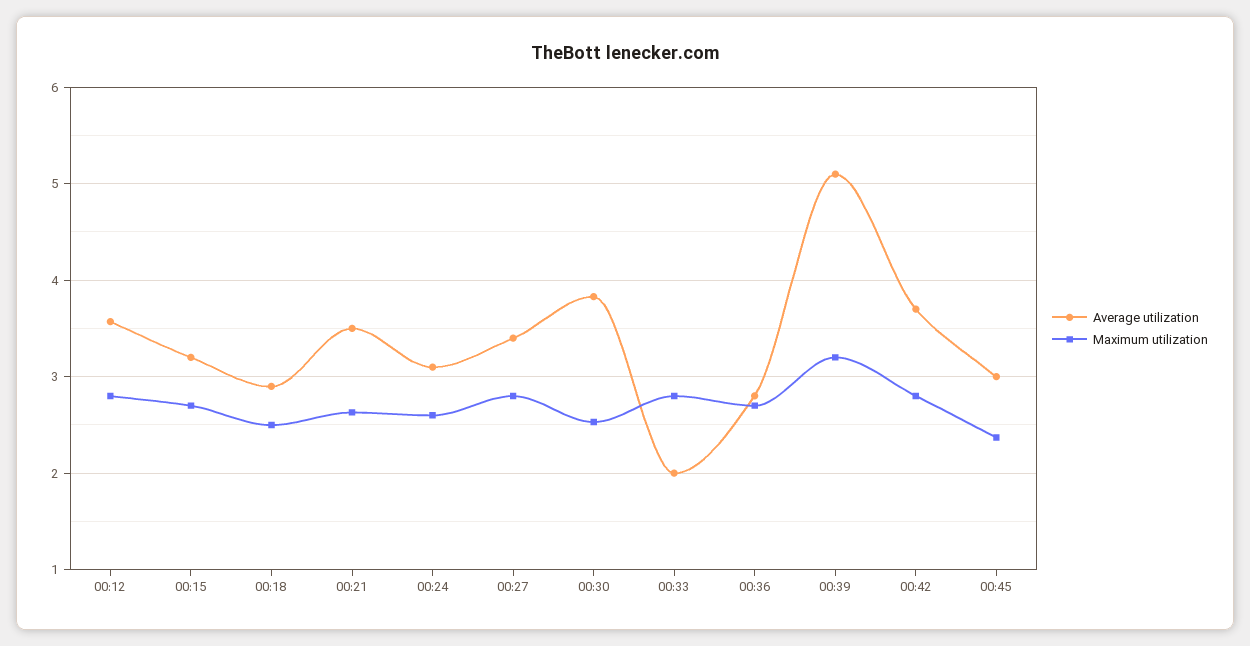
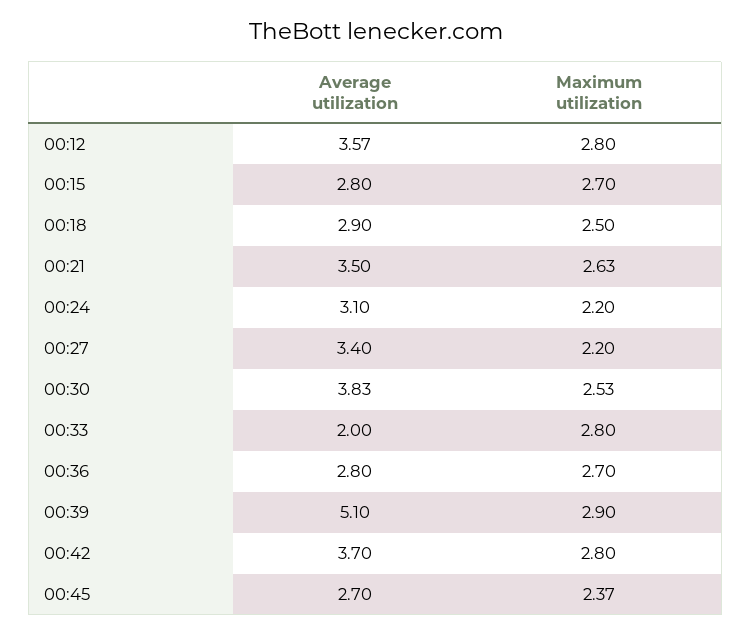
Average utilization, 00:15: 3.2 -> 2.8
Maximum utilization, 00:24: 2.6 -> 2.2
Maximum utilization, 00:27: 2.8 -> 2.2
Maximum utilization, 00:39: 3.2 -> 2.9
Average utilization, 00:45: 3 -> 2.7

